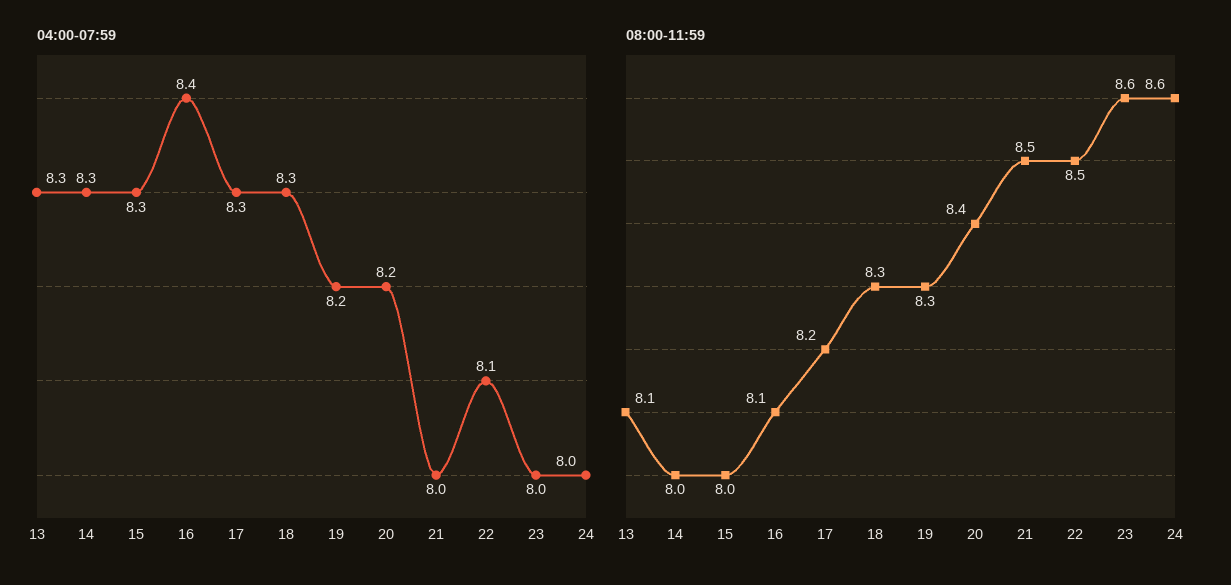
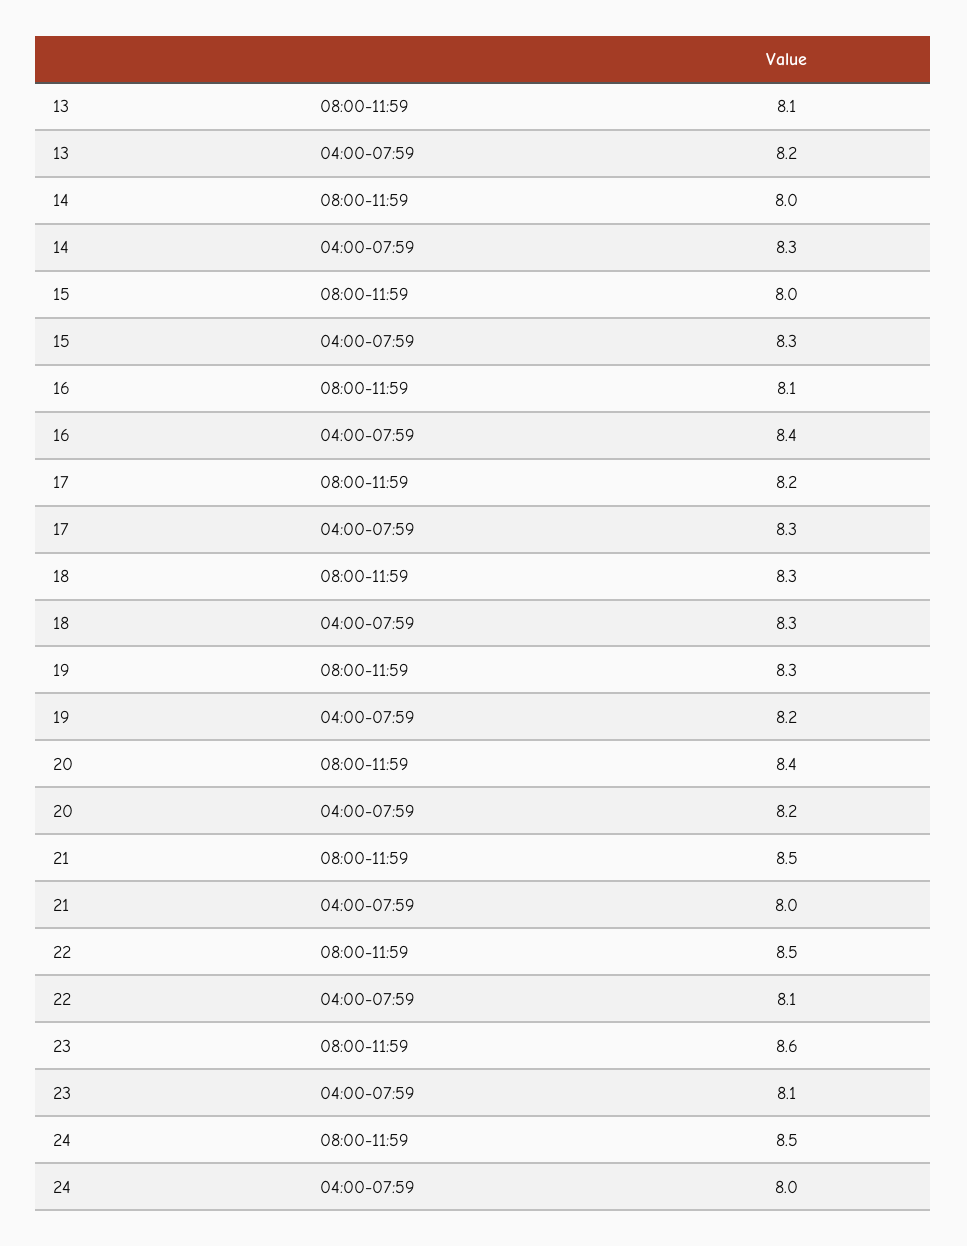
04:00-07:59, 13: 8.3 -> 8.2
04:00-07:59, 23: 8 -> 8.1
08:00-11:59, 24: 8.6 -> 8.5

